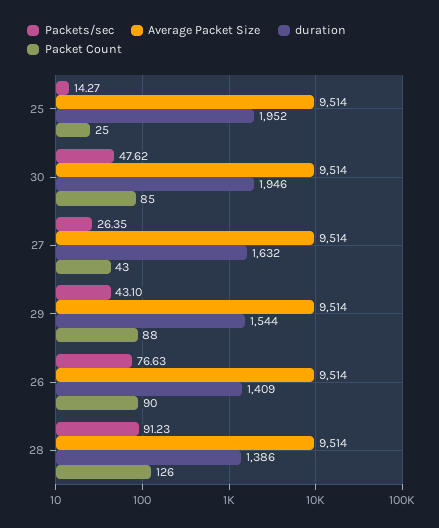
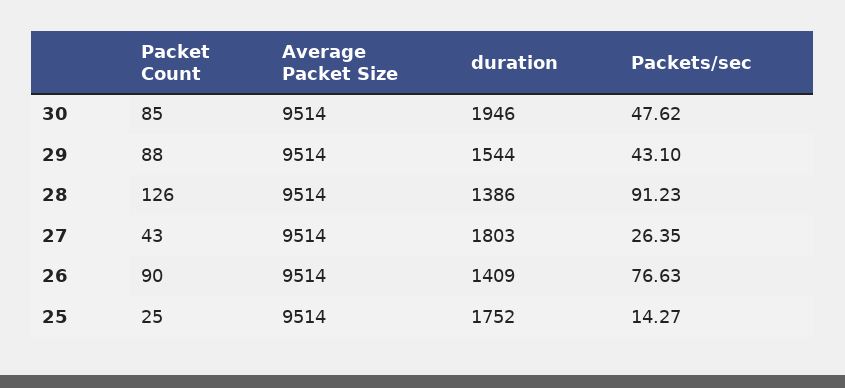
duration, 25: 1952 -> 1752
duration, 27: 1632 -> 1803

